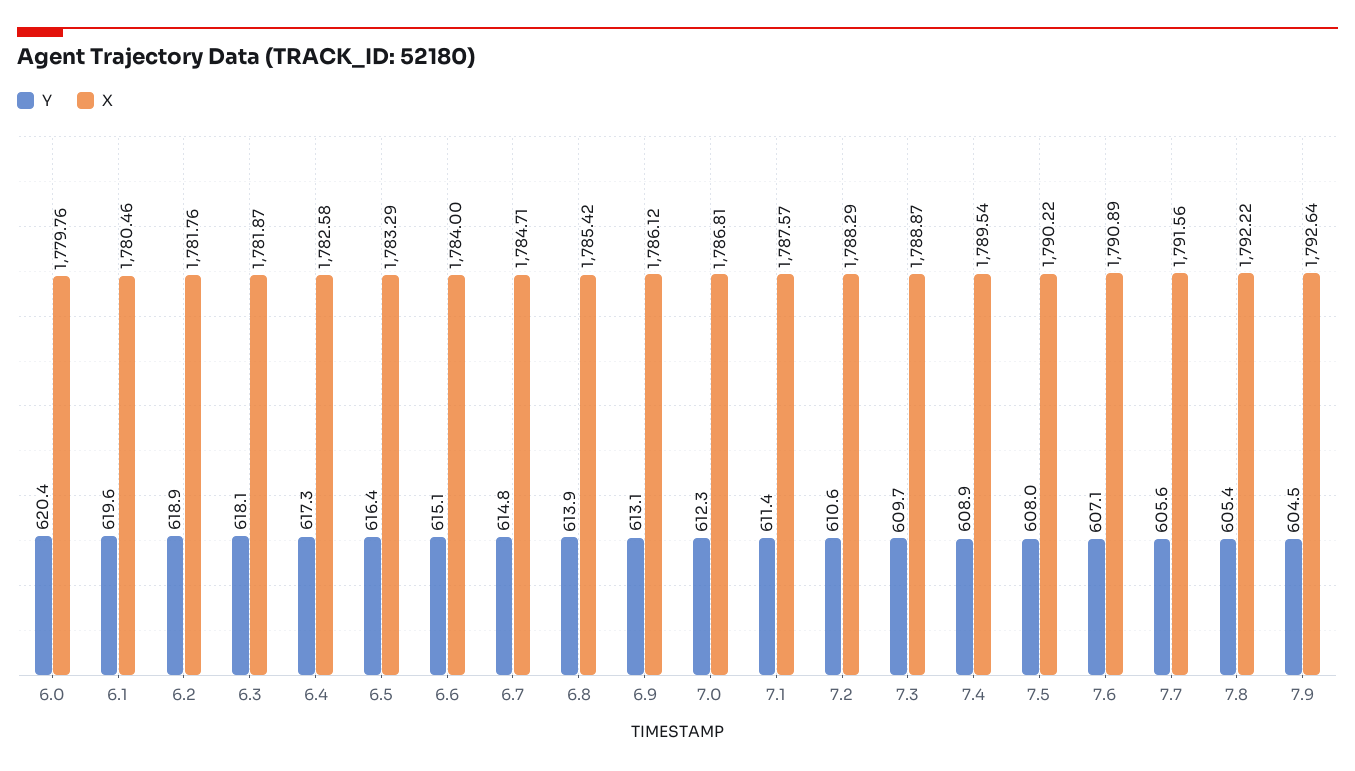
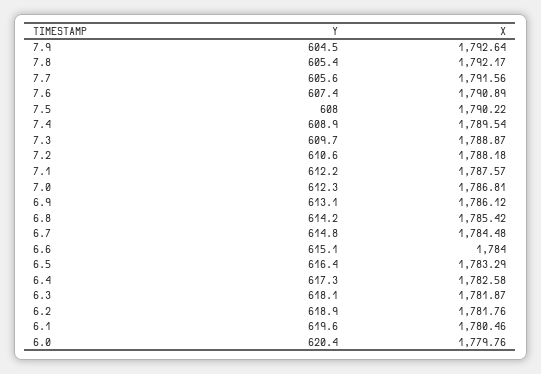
X, 6.7: 1784.71 -> 1784.48
Y, 6.8: 613.9 -> 614.2
Y, 7.1: 611.4 -> 612.2
X, 7.2: 1788.29 -> 1788.18
Y, 7.6: 607.1 -> 607.4
X, 7.8: 1792.22 -> 1792.17

